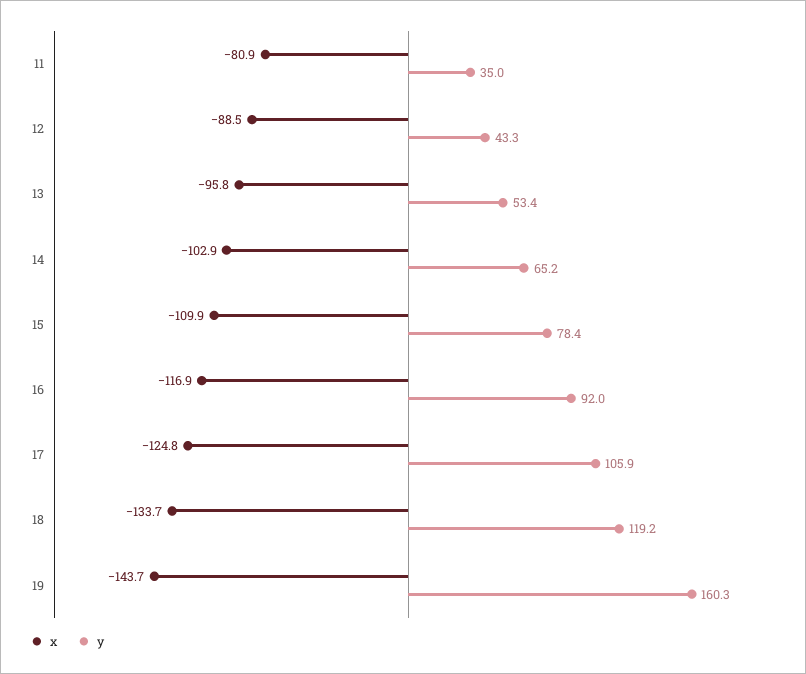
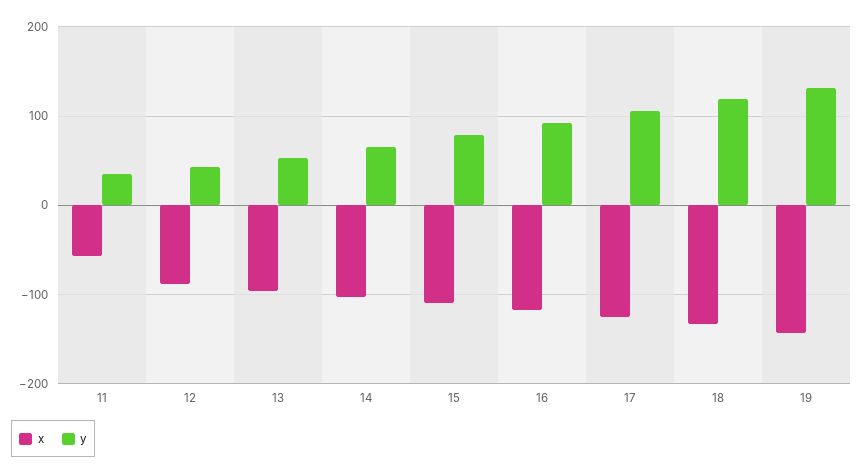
x, 11: -80.9 -> -60
y, 19: 160.3 -> 130

